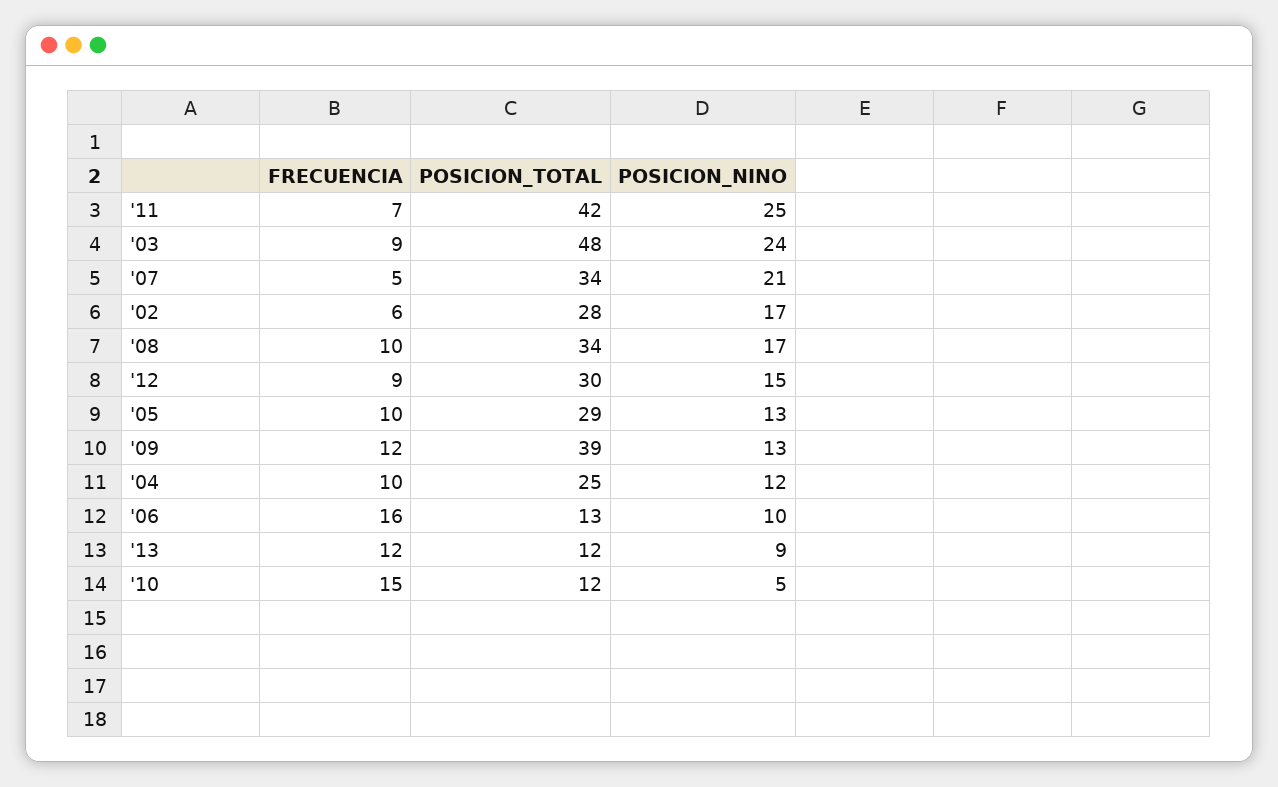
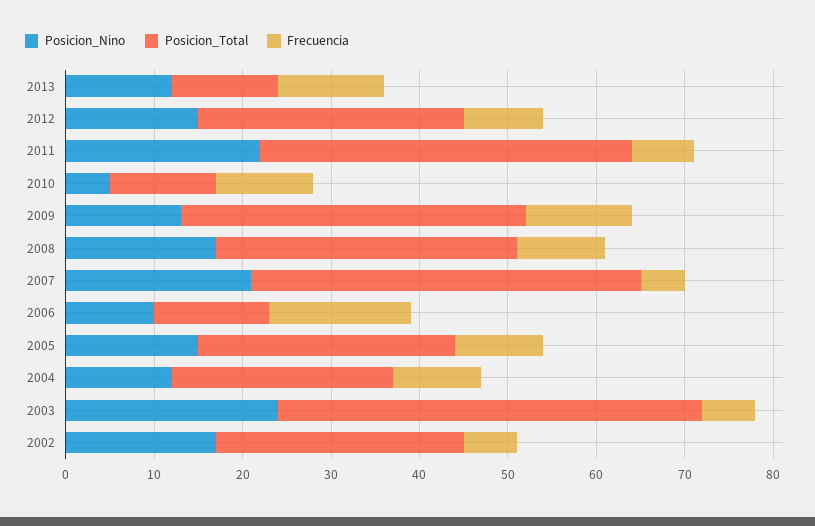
POSICION_NINO, '11: 25 -> 22
FRECUENCIA, '03: 9 -> 6
POSICION_TOTAL, '07: 34 -> 44
POSICION_NINO, '05: 13 -> 15
POSICION_NINO, '13: 9 -> 12
FRECUENCIA, '10: 15 -> 11

